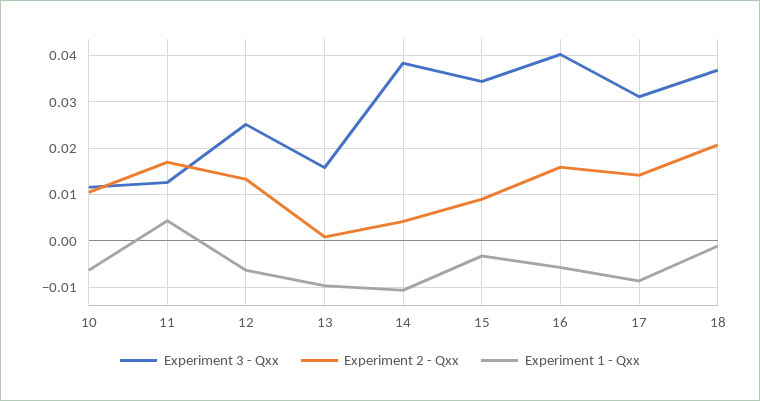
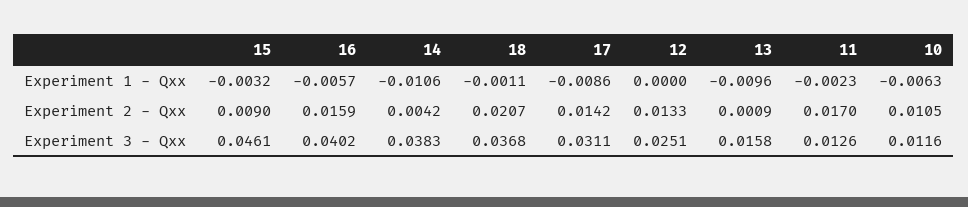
Experiment 1 - Qxx, 11: 0.004 -> -0.0023
Experiment 1 - Qxx, 12: -0.006 -> 0
Experiment 3 - Qxx, 15: 0.034 -> 0.0461

